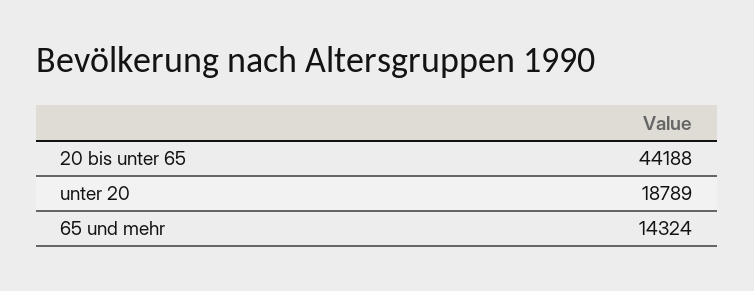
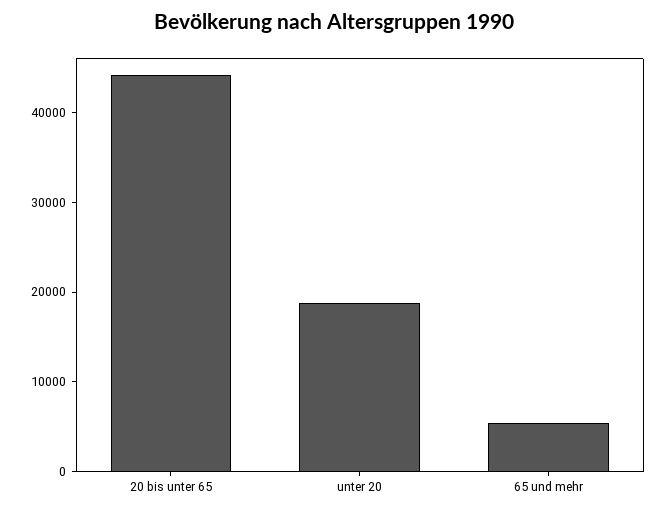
65 und mehr: 14324 -> 6000

